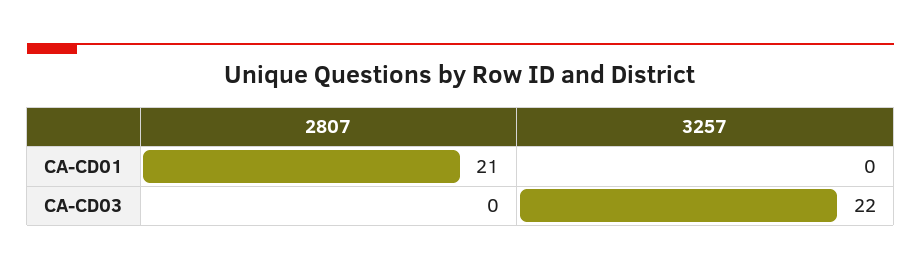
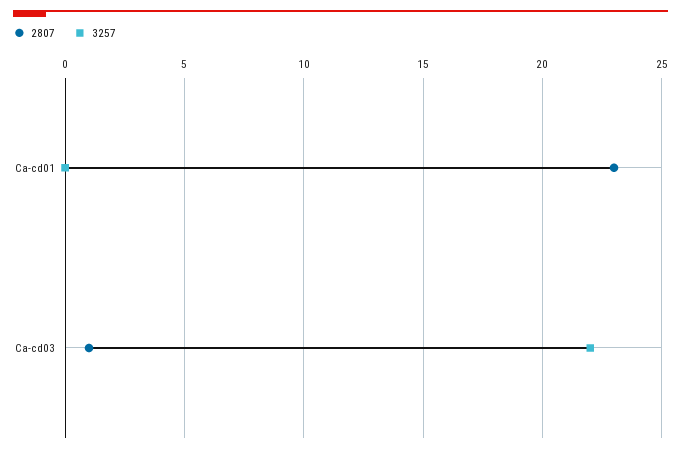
2807, CA-CD01: 21 -> 23
2807, CA-CD03: 0 -> 1

